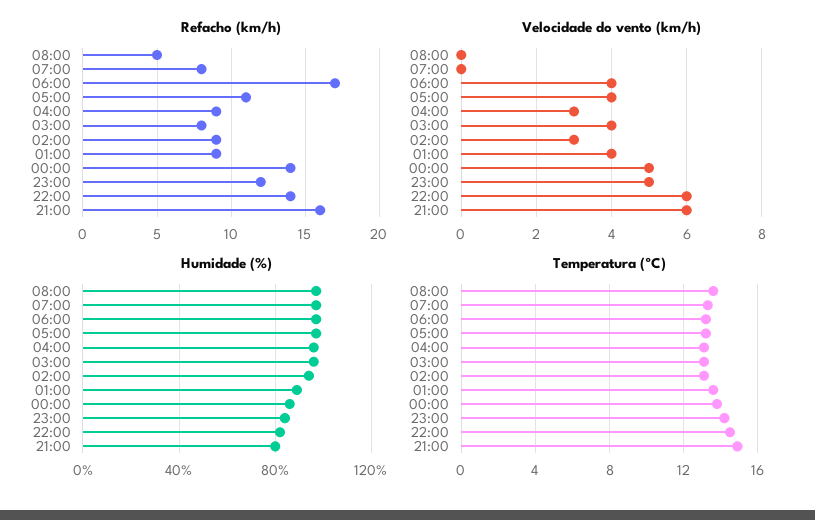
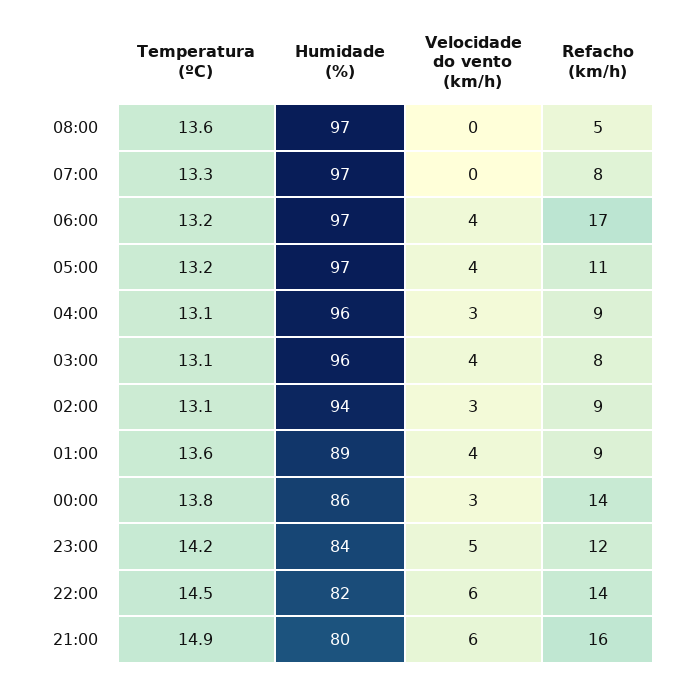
Velocidade do vento (km/h), 00:00: 5 -> 3

